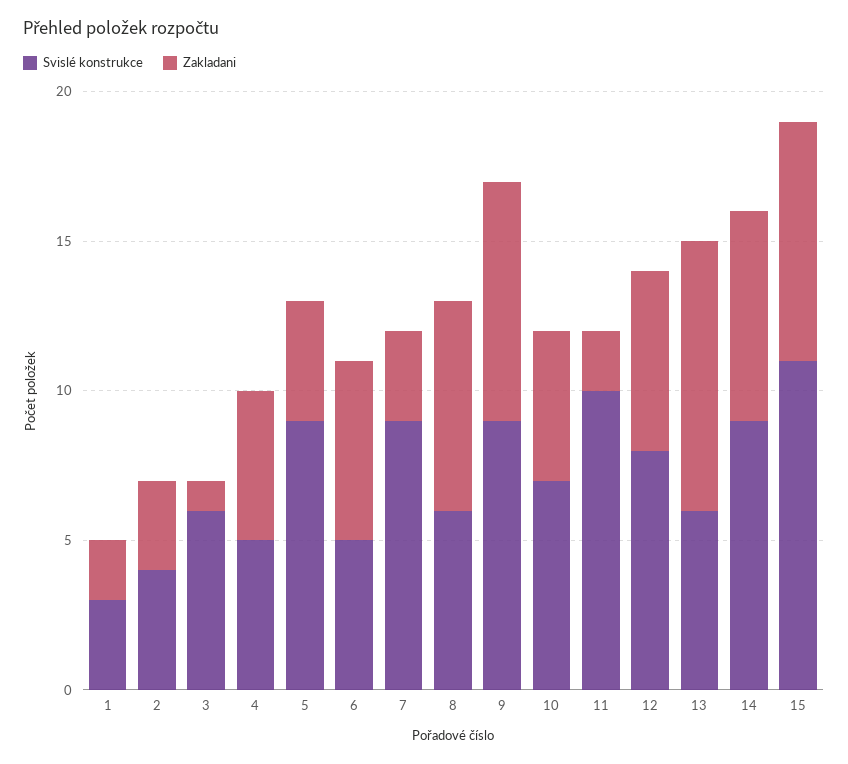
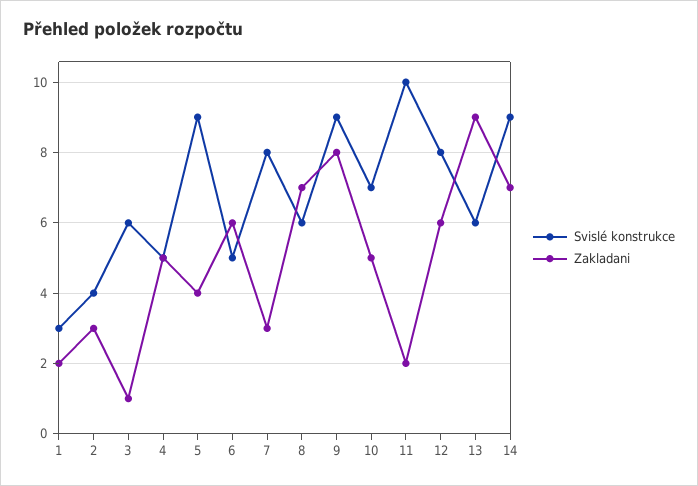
Svislé konstrukce, 7: 9 -> 8
Svislé konstrukce, 15: 11 -> none
Zakladani, 15: 8 -> none

